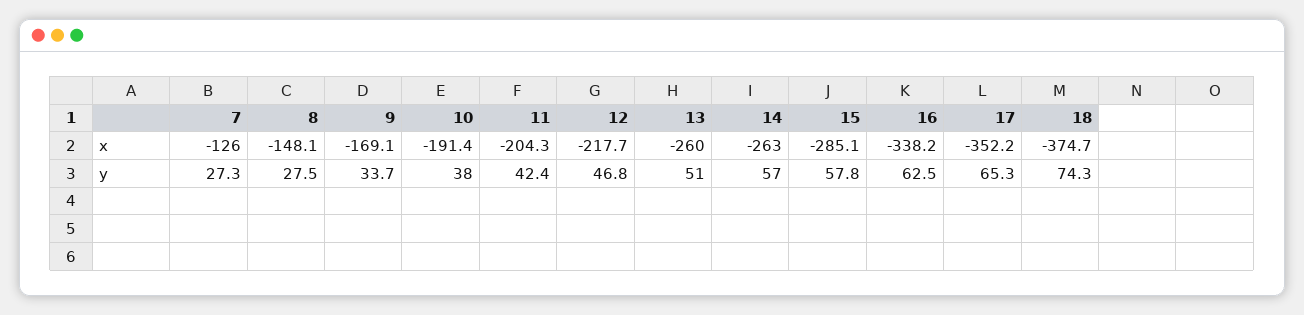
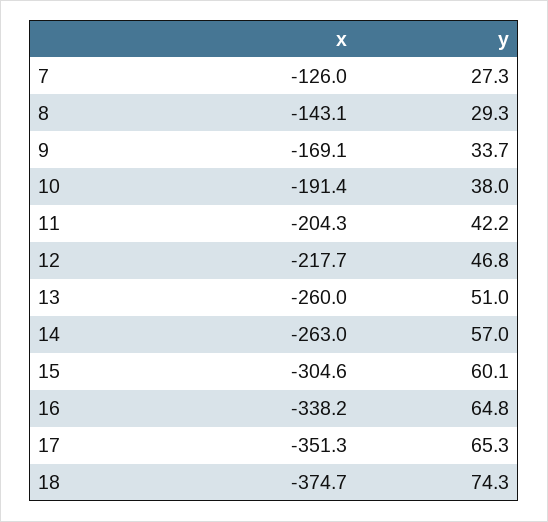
8, x: -148.1 -> -143.1
15, x: -285.1 -> -304.6
17, x: -352.2 -> -351.3
8, y: 27.5 -> 29.3
11, y: 42.4 -> 42.2
15, y: 57.8 -> 60.1
16, y: 62.5 -> 64.8

